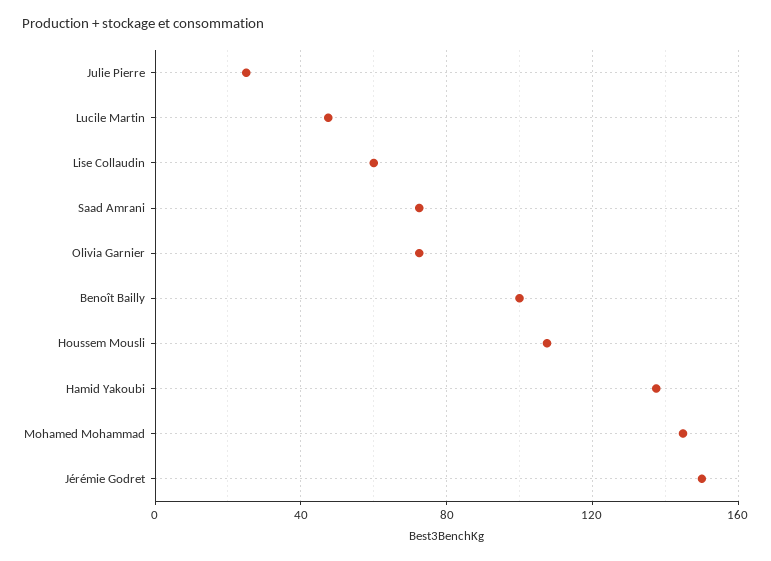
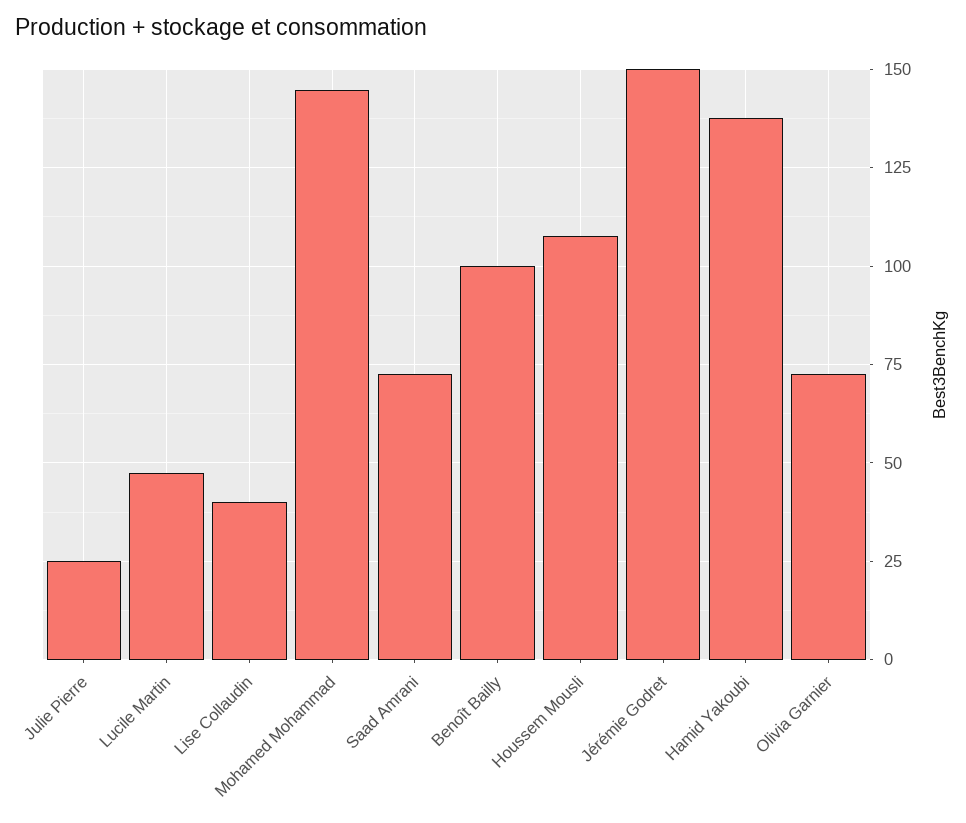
Lise Collaudin: 60 -> 40

